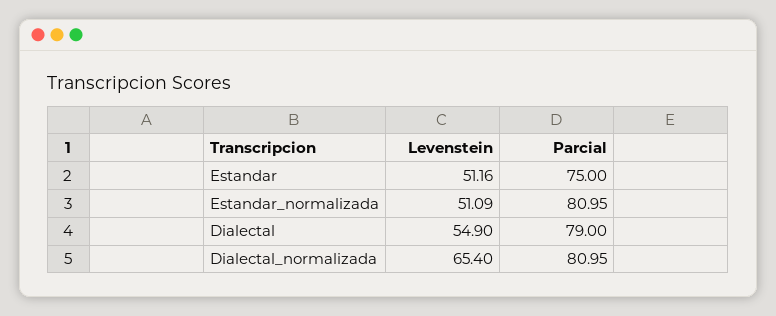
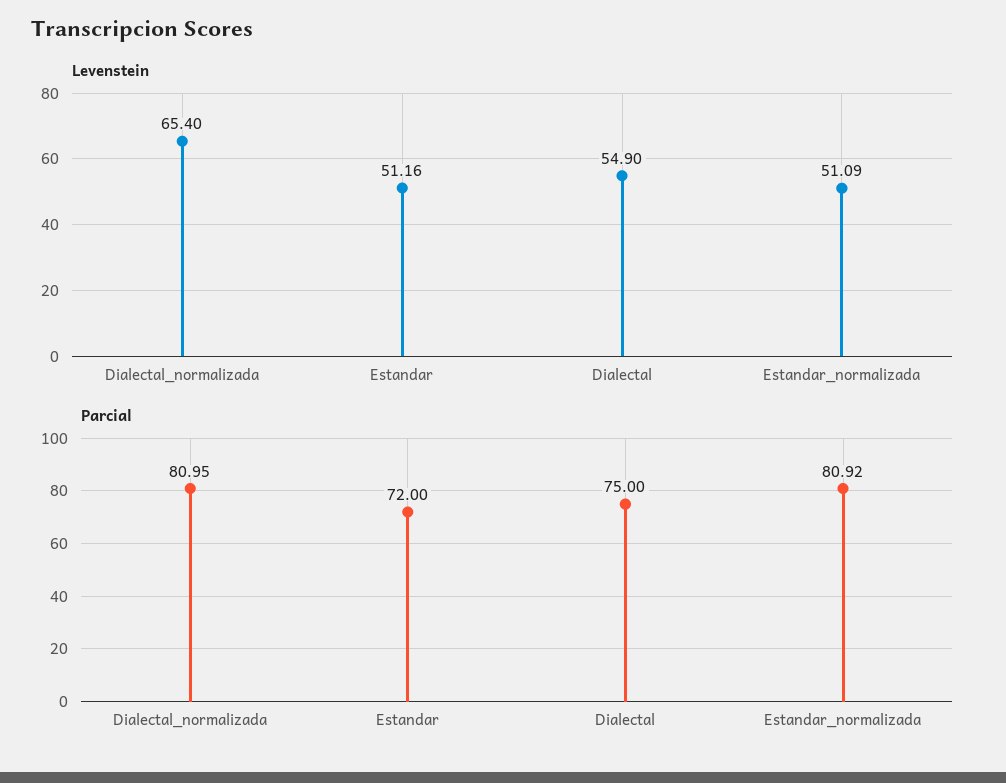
Parcial, Estandar: 75 -> 72
Parcial, Estandar_normalizada: 80.95 -> 80.92
Parcial, Dialectal: 79 -> 75

